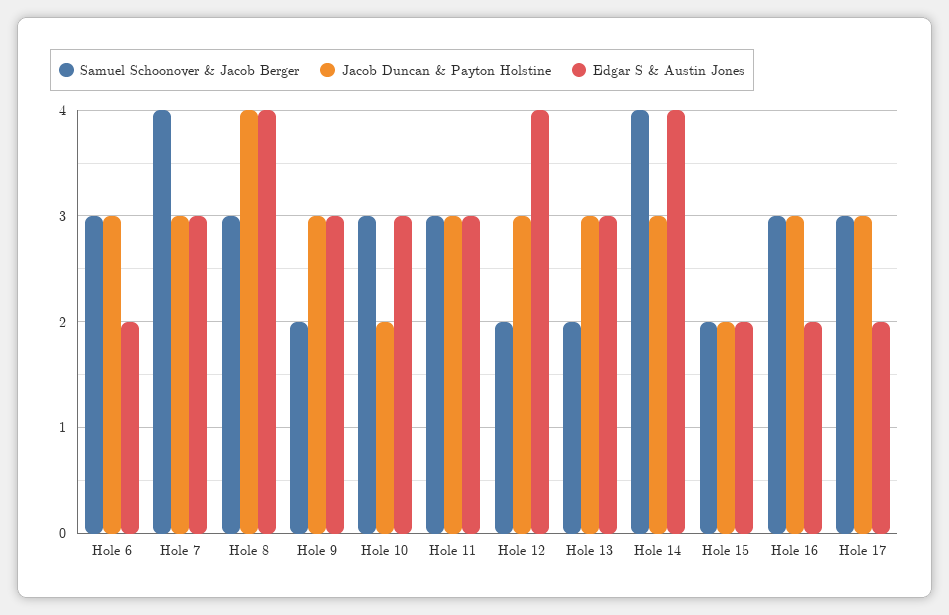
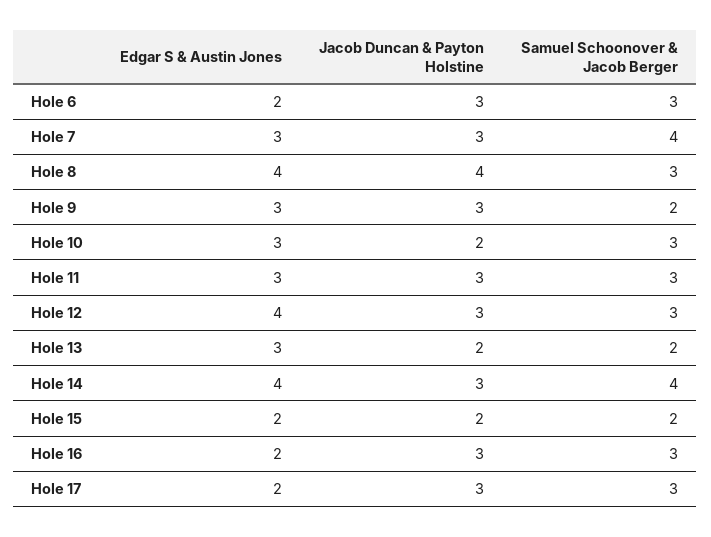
Samuel Schoonover & Jacob Berger, Hole 12: 2 -> 3
Jacob Duncan & Payton Holstine, Hole 13: 3 -> 2

